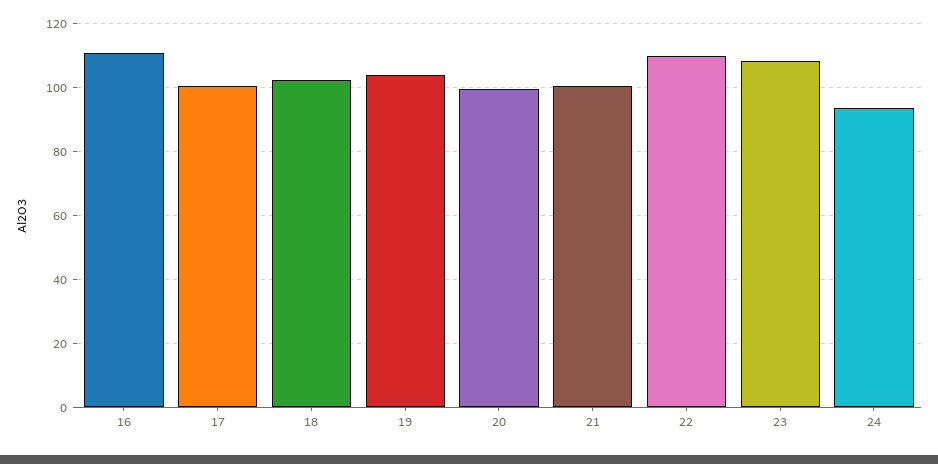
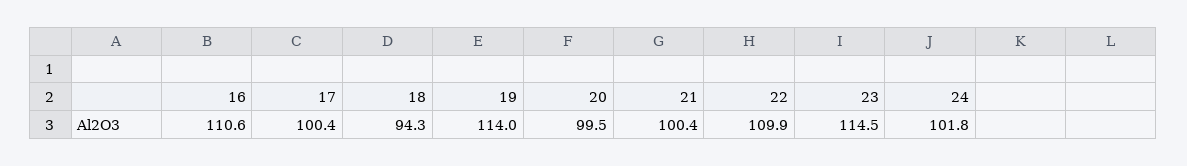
18: 102 -> 94.3
19: 104 -> 114
23: 108 -> 114.5
24: 94 -> 101.8

